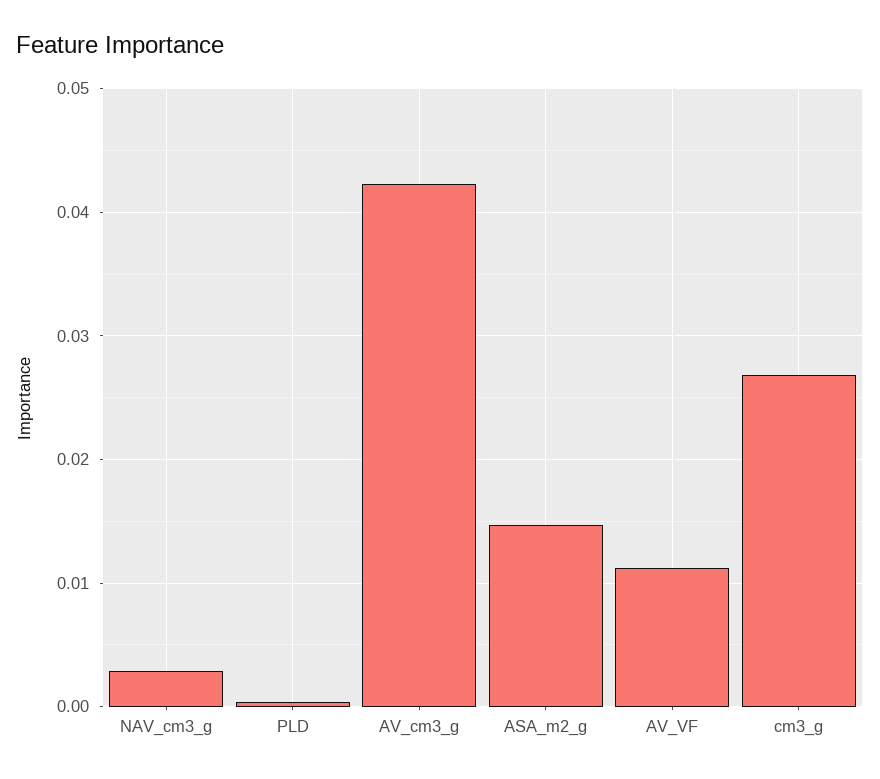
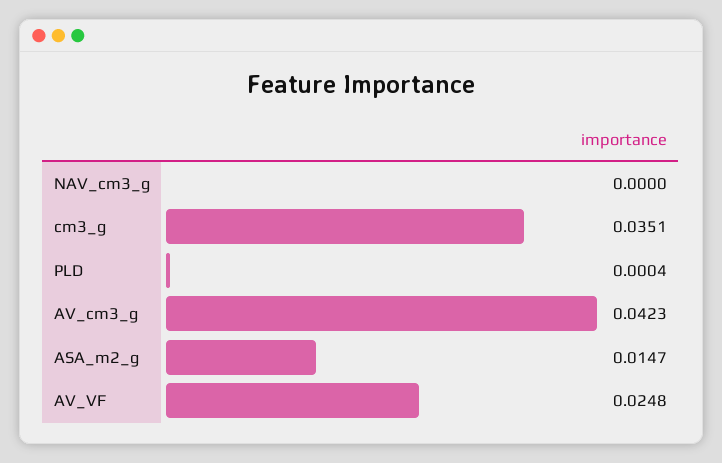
NAV_cm3_g: 0.003 -> 0
AV_VF: 0.011 -> 0.0248
cm3_g: 0.027 -> 0.0351

